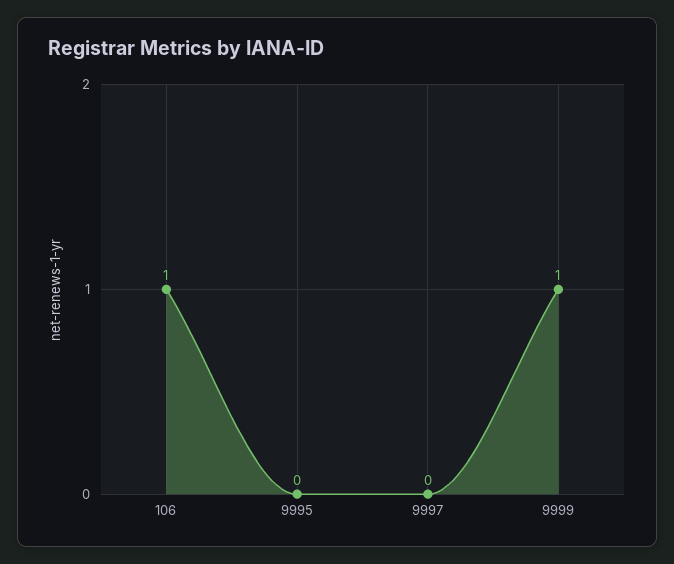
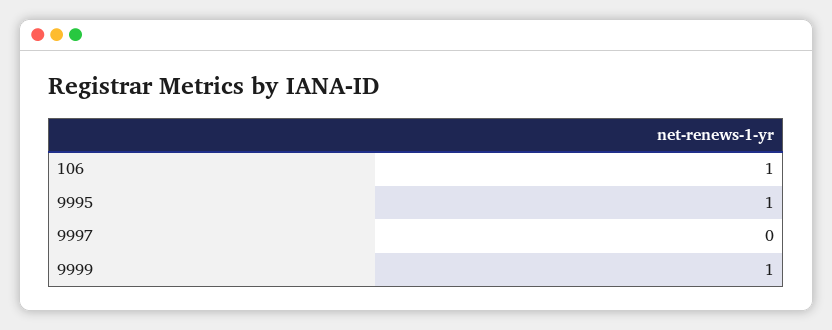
9995: 0 -> 1

